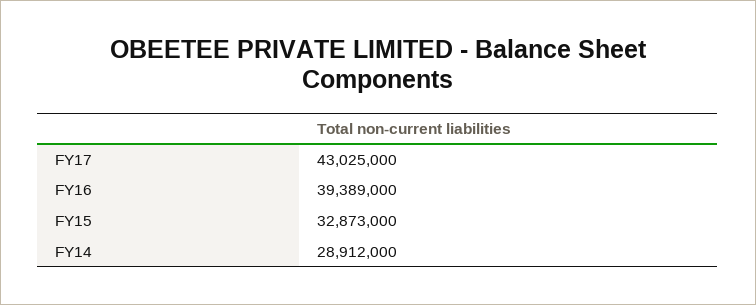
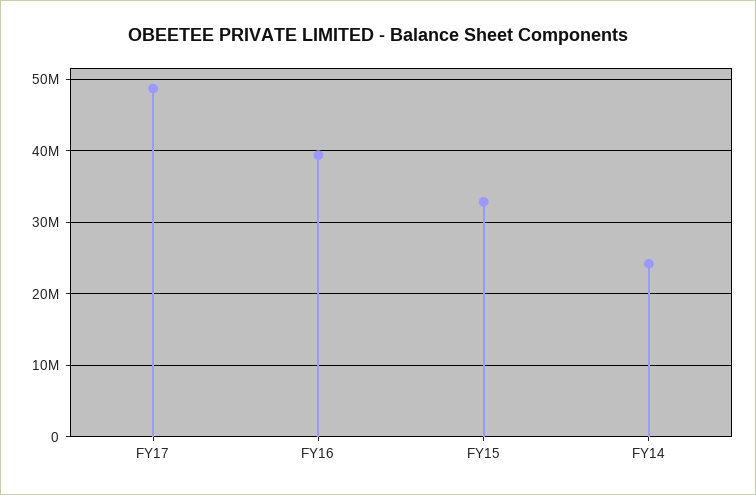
FY17: 43025000 -> 49000000
FY14: 28912000 -> 24000000

